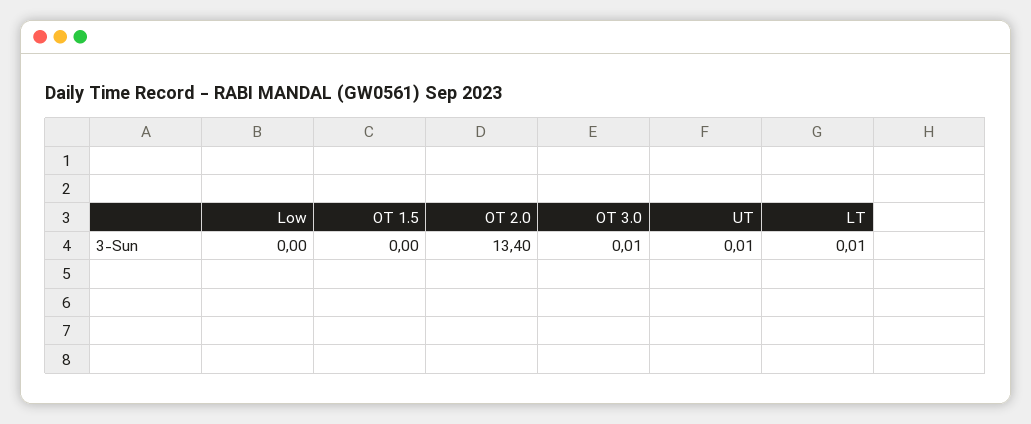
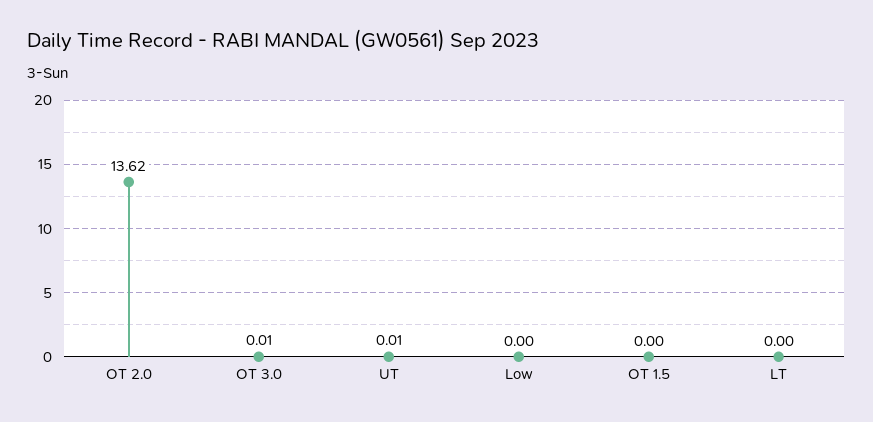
OT 2.0: 13.4 -> 13.62
LT: 0.01 -> 0

